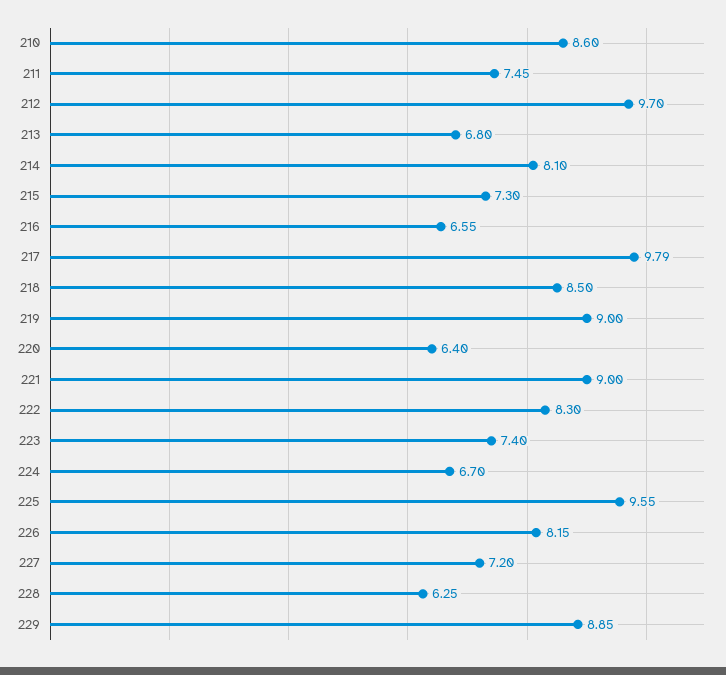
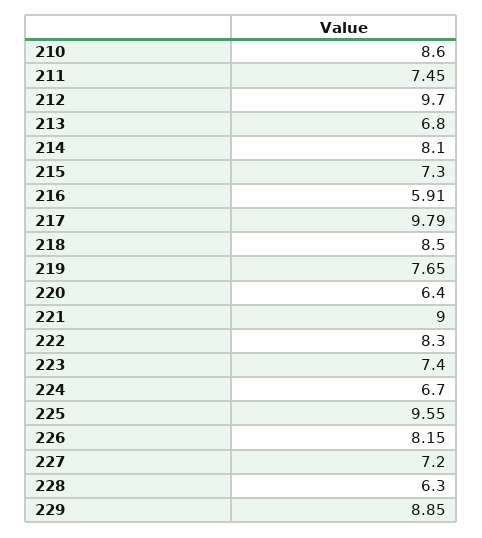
216: 6.55 -> 5.91
219: 9 -> 7.65
228: 6.25 -> 6.3

